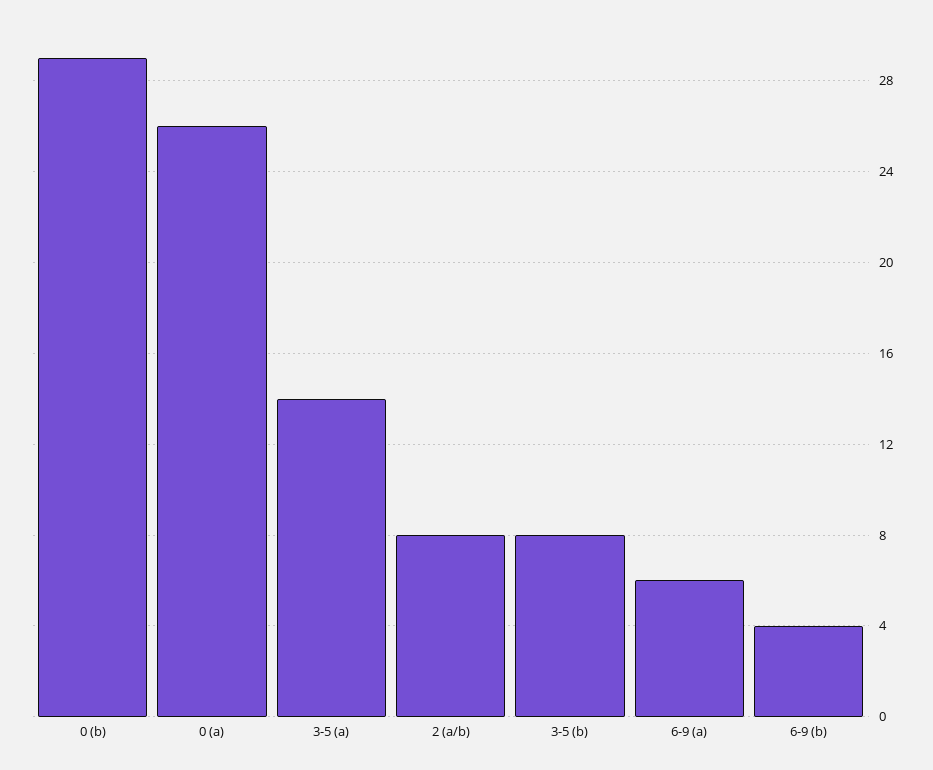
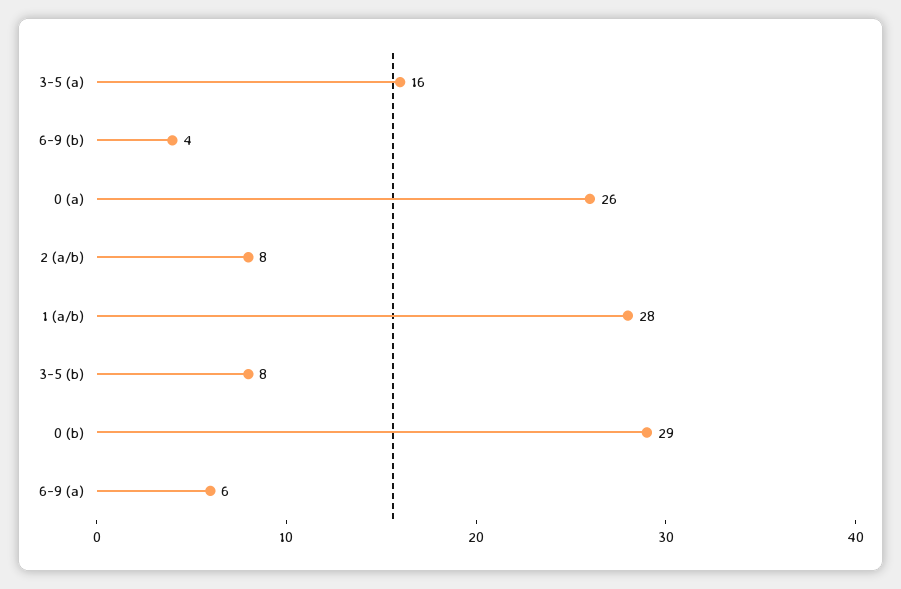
3-5 (a): 14 -> 16
1 (a/b): none -> 28

